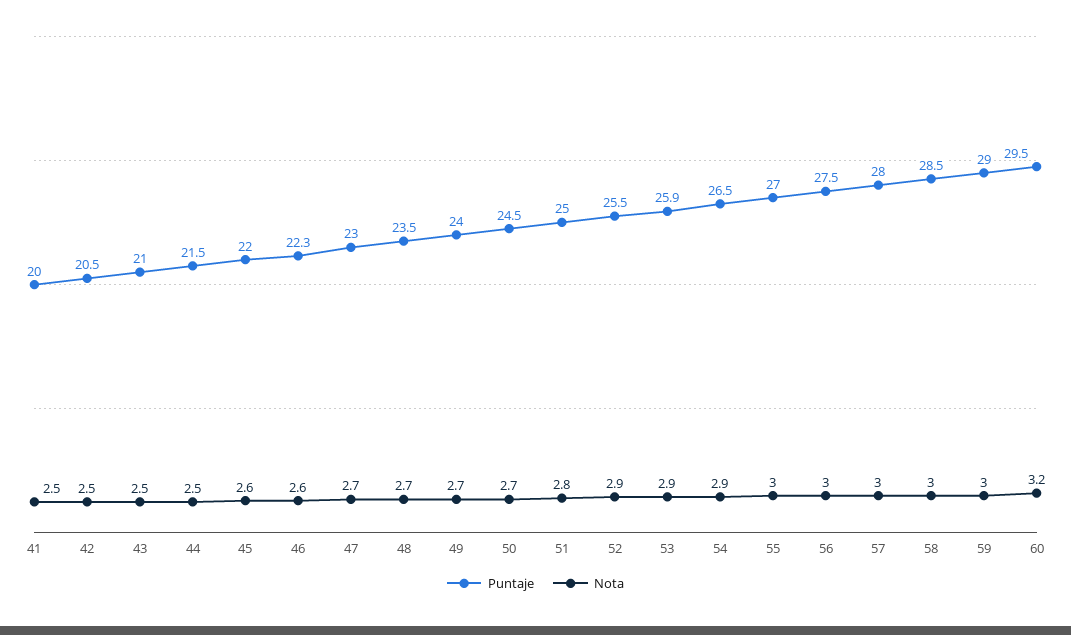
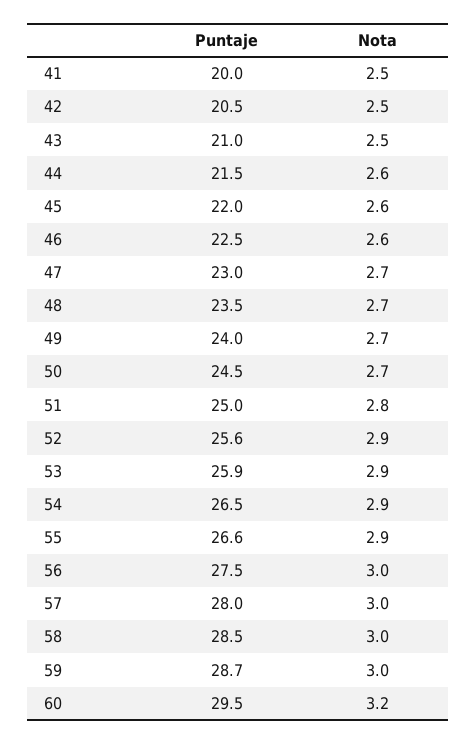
Nota, 44: 2.5 -> 2.6
Puntaje, 46: 22.3 -> 22.5
Puntaje, 52: 25.5 -> 25.6
Puntaje, 55: 27 -> 26.6
Nota, 55: 3 -> 2.9
Puntaje, 59: 29 -> 28.7

